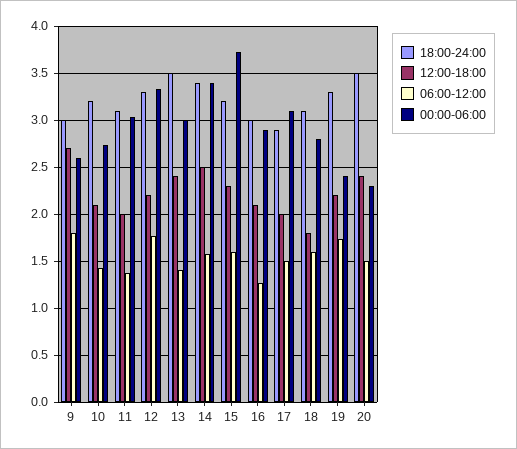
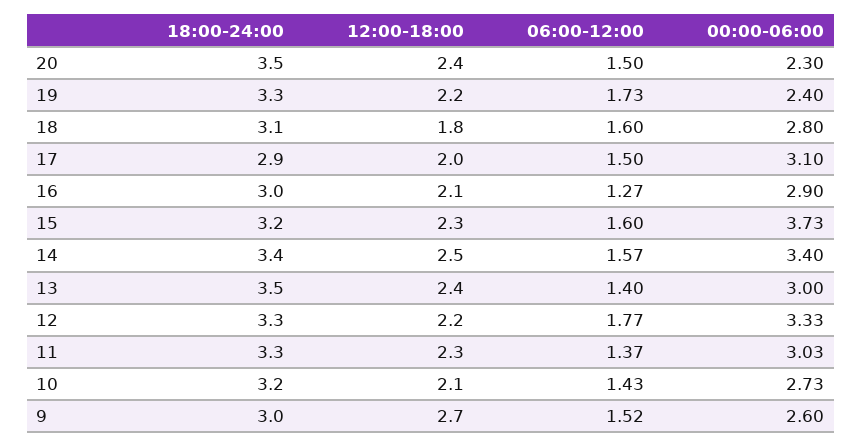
06:00-12:00, 9: 1.8 -> 1.52
18:00-24:00, 11: 3.1 -> 3.3
12:00-18:00, 11: 2 -> 2.3

